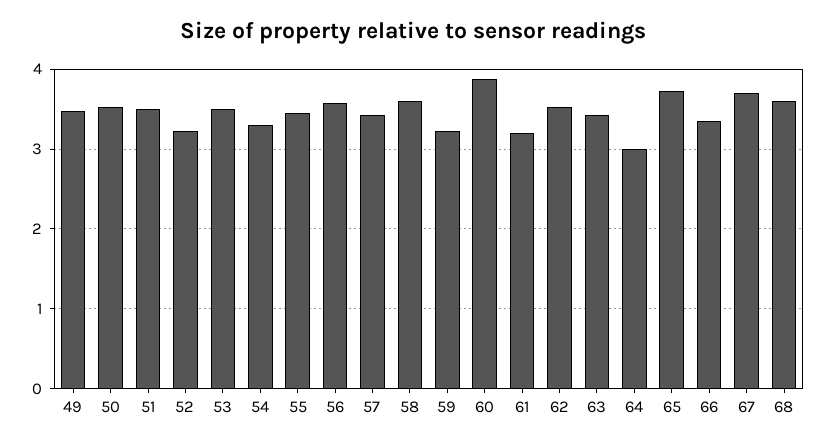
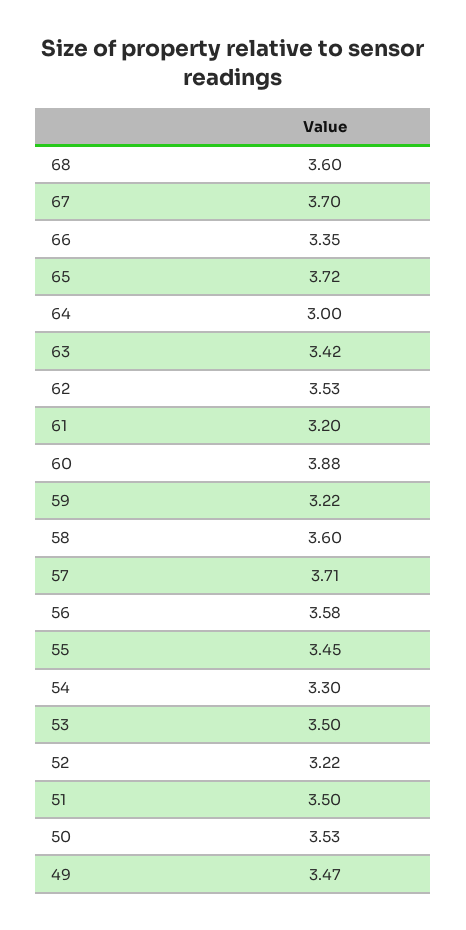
57: 3.4 -> 3.71

